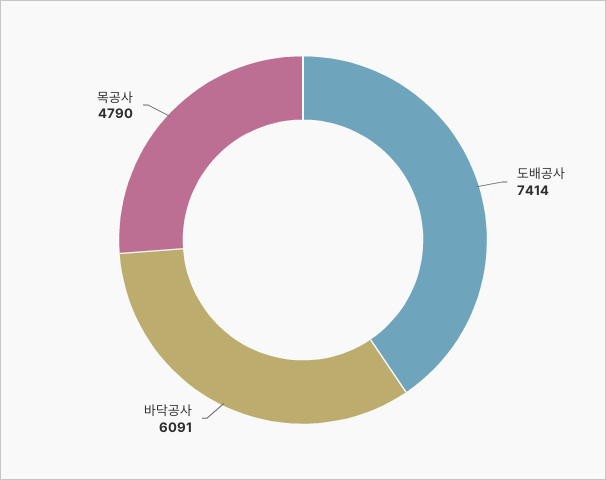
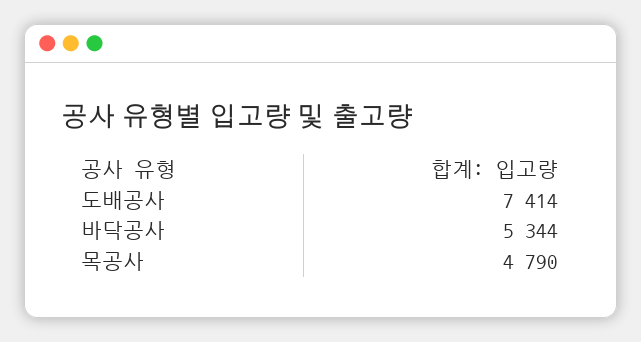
바닥공사: 6091 -> 5344

